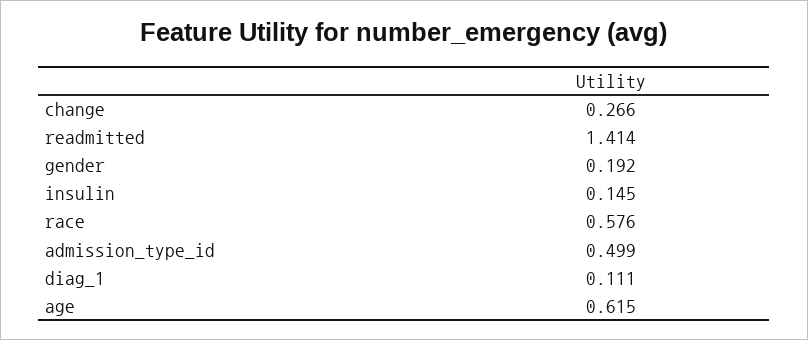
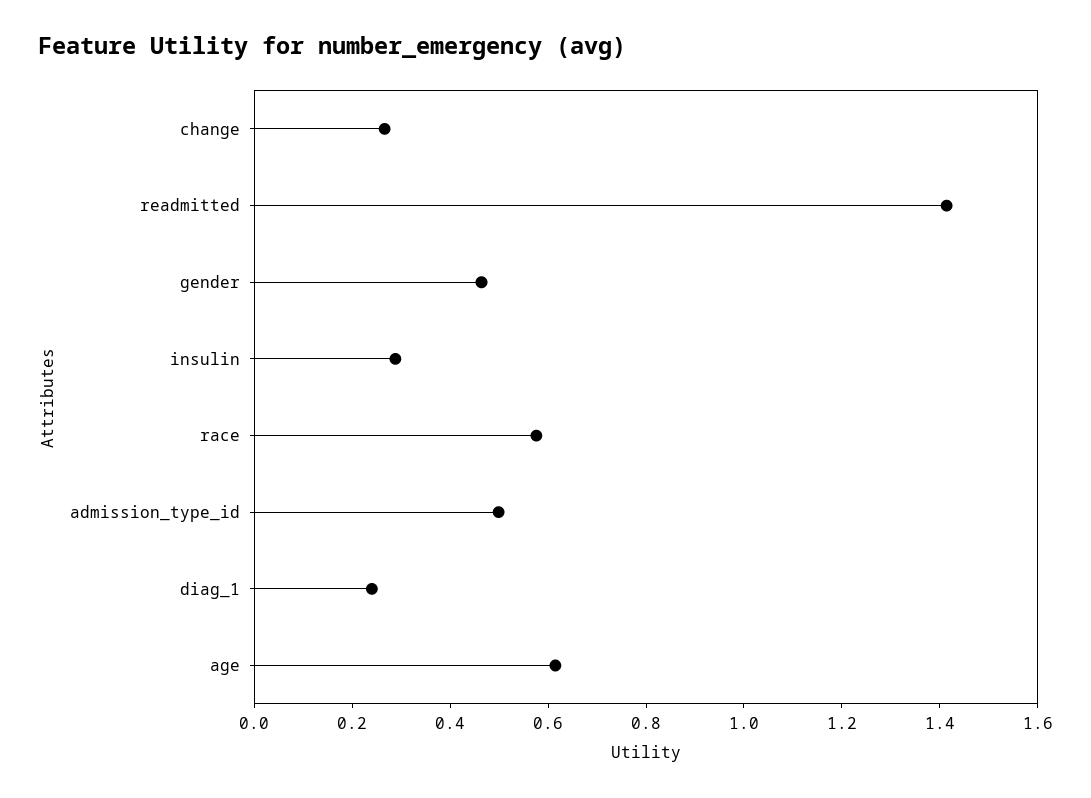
gender: 0.192 -> 0.45
insulin: 0.145 -> 0.3
diag_1: 0.111 -> 0.25

